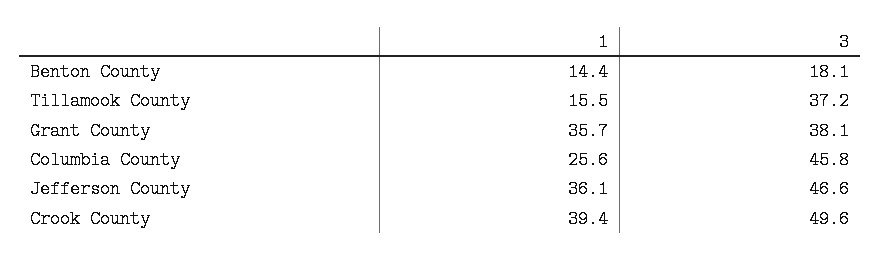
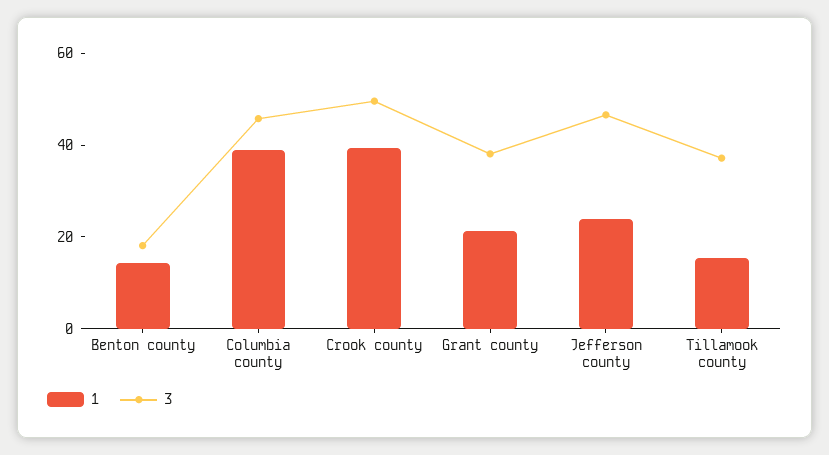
1, Grant County: 35.7 -> 20
1, Columbia County: 25.6 -> 40
1, Jefferson County: 36.1 -> 25

